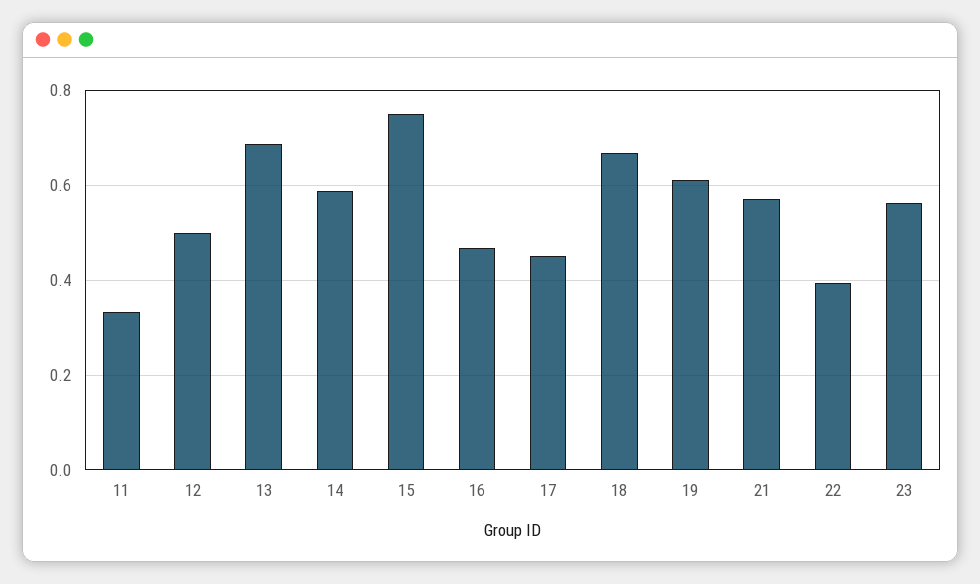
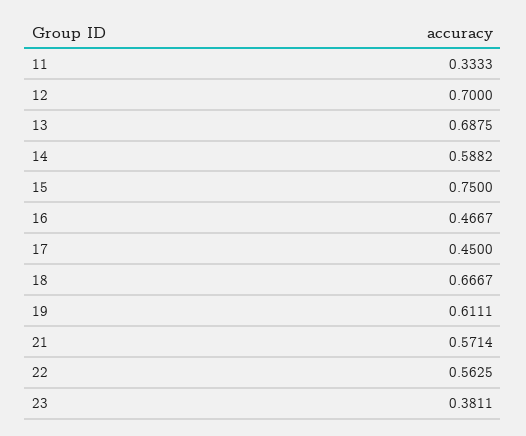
12: 0.5 -> 0.7
22: 0.4 -> 0.5625
23: 0.56 -> 0.3811

